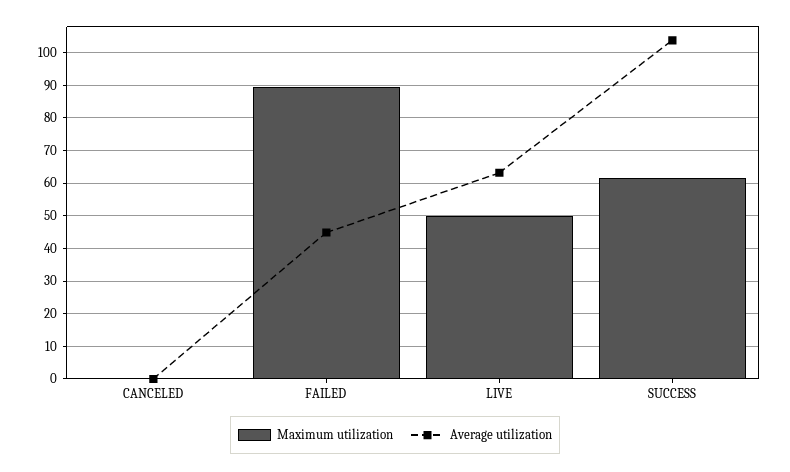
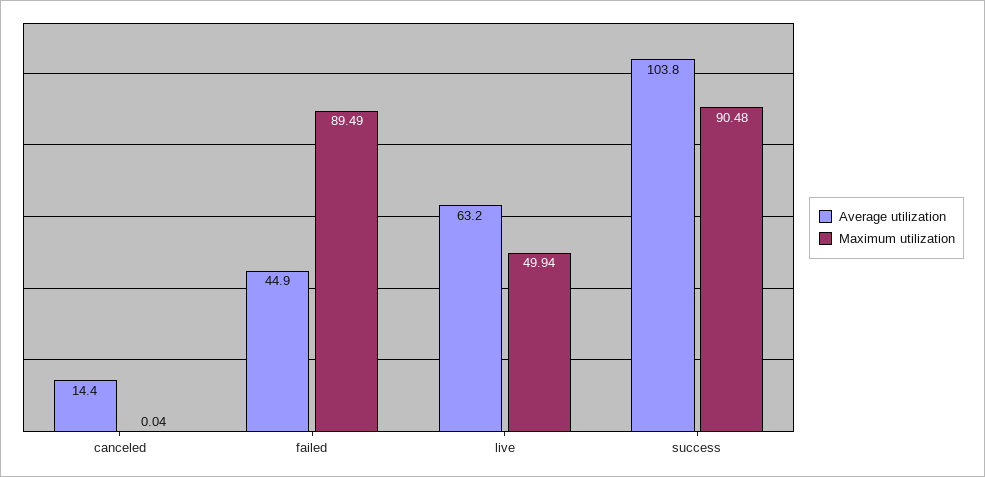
Average utilization, CANCELED: 0 -> 14.4
Maximum utilization, SUCCESS: 62 -> 90.48

